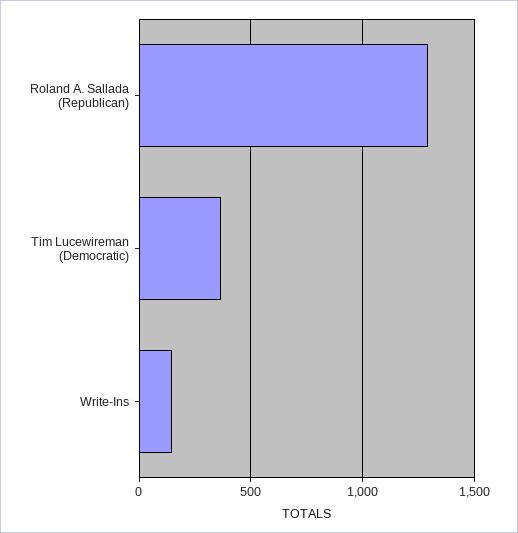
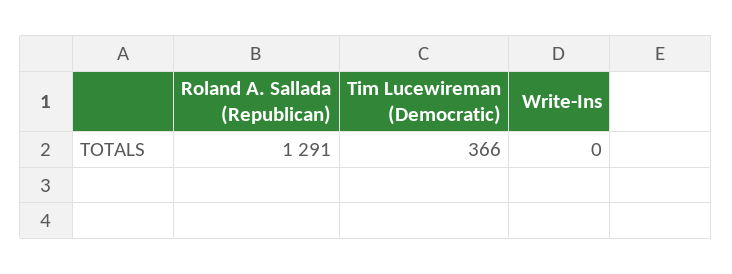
Write-Ins: 150 -> 0

